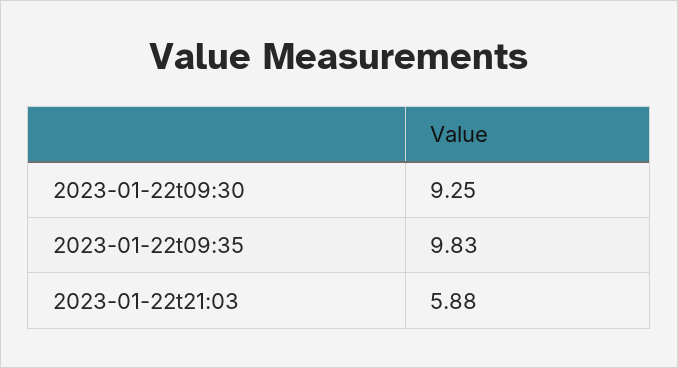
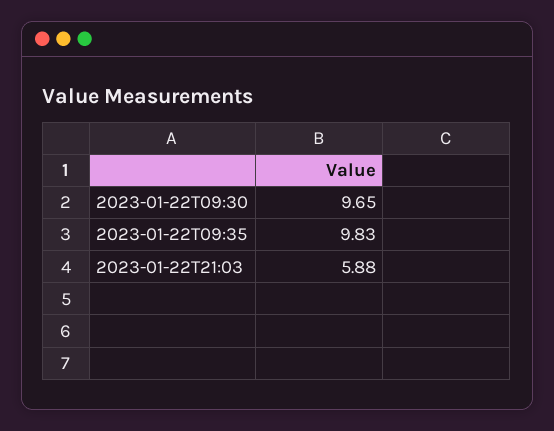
2023-01-22t09:30: 9.25 -> 9.65

